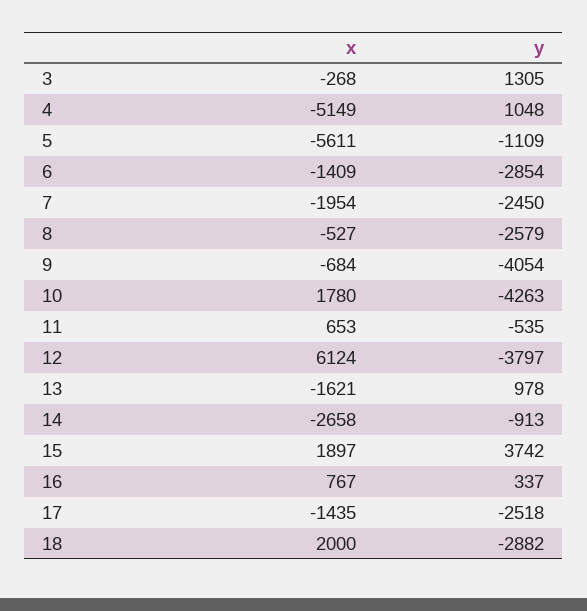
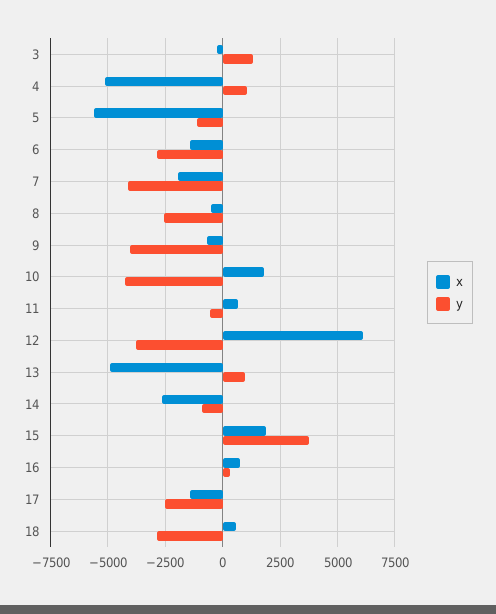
y, 7: -2450 -> -4000
x, 13: -1621 -> -5000
x, 18: 2000 -> 500

